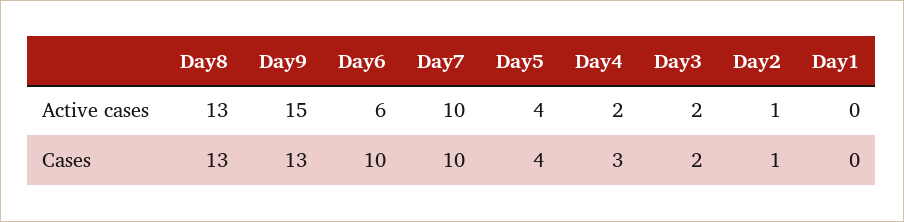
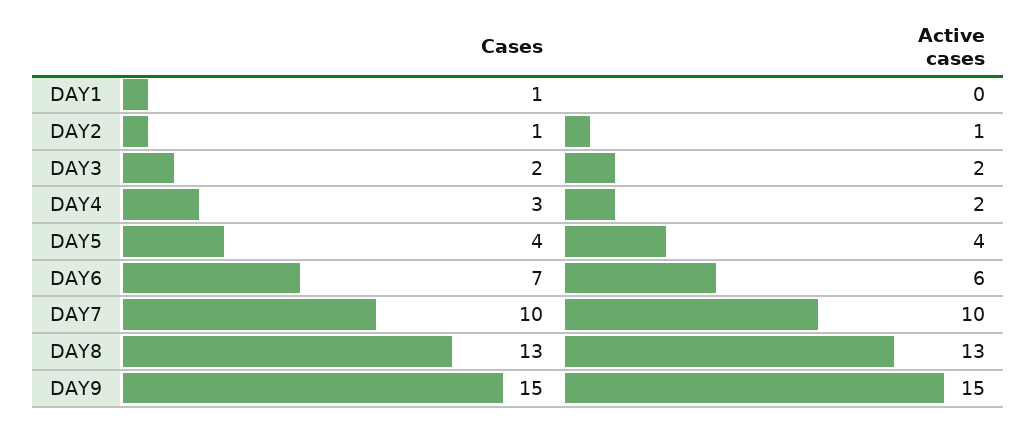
Day9, Cases: 13 -> 15
Day6, Cases: 10 -> 7
Day1, Cases: 0 -> 1

